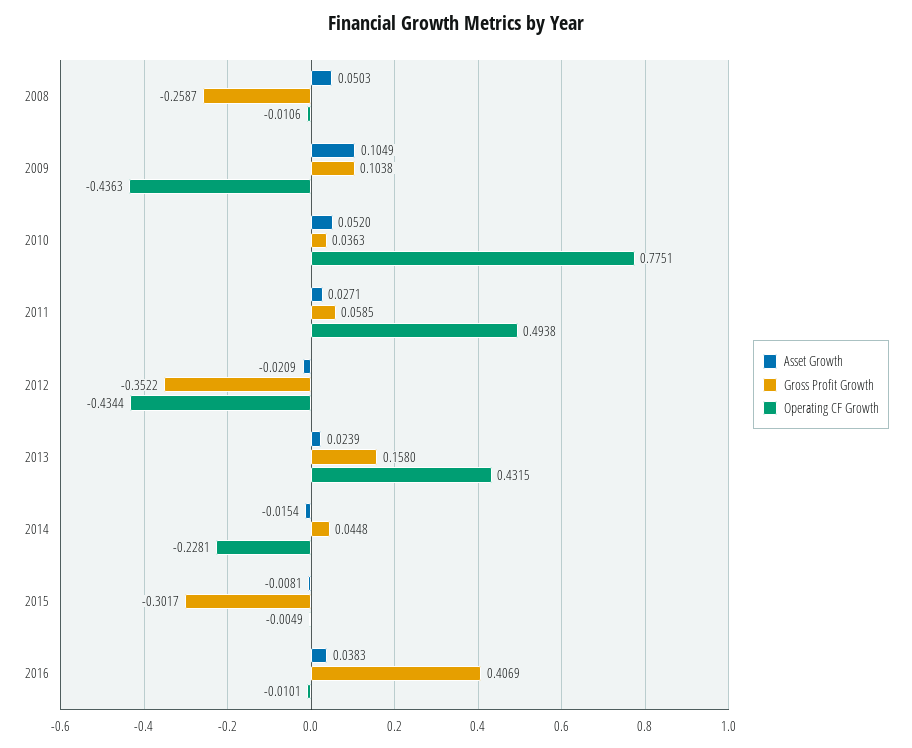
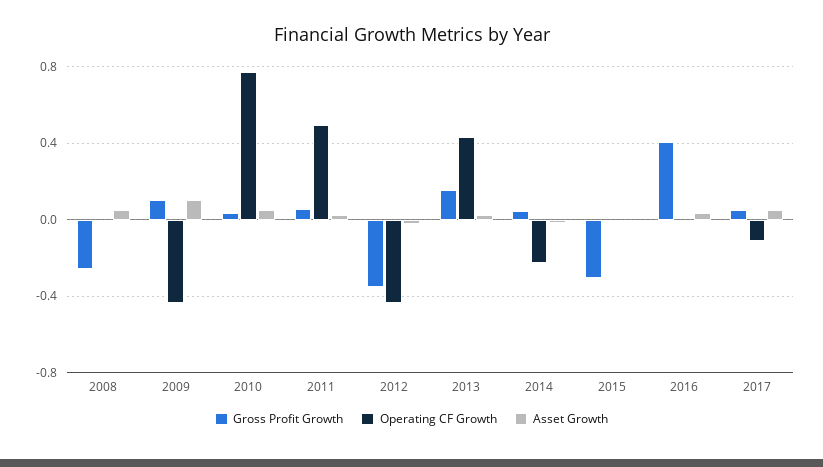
Gross Profit Growth, 2017: none -> 0.05
Operating CF Growth, 2017: none -> -0.1
Asset Growth, 2017: none -> 0.05

